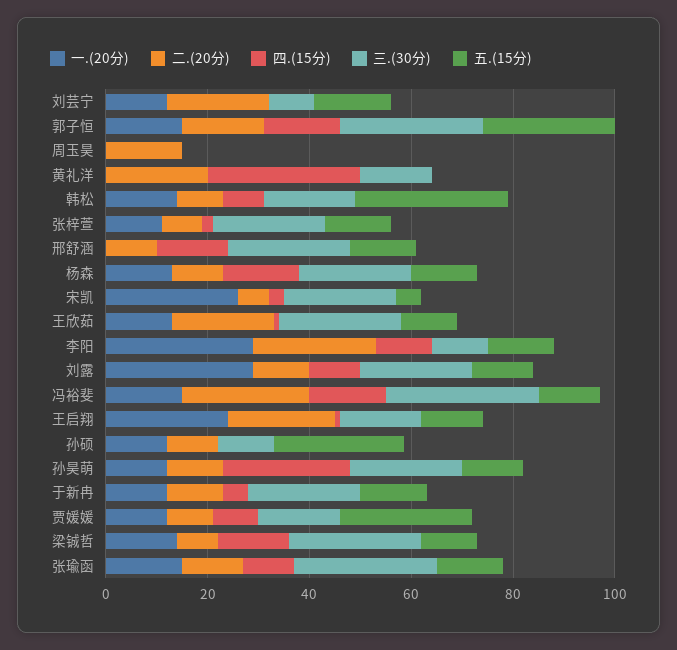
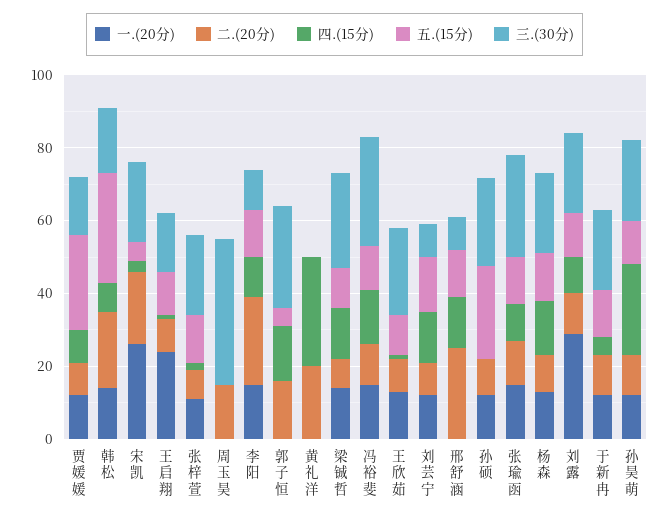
二.(20分), 刘芸宁: 20 -> 10
四.(15分), 刘芸宁: 0 -> 15
一.(20分), 郭子恒: 15 -> 0
五.(15分), 郭子恒: 25 -> 5
三.(30分), 周玉昊: 0 -> 40
三.(30分), 黄礼洋: 15 -> 0
二.(20分), 韩松: 10 -> 20
二.(20分), 邢舒涵: 10 -> 25
三.(30分), 邢舒涵: 25 -> 10
二.(20分), 宋凯: 5 -> 20
二.(20分), 王欣茹: 20 -> 10
一.(20分), 李阳: 30 -> 15
二.(20分), 冯裕斐: 25 -> 10
二.(20分), 王启翔: 20 -> 10
三.(30分), 孙硕: 10 -> 25

